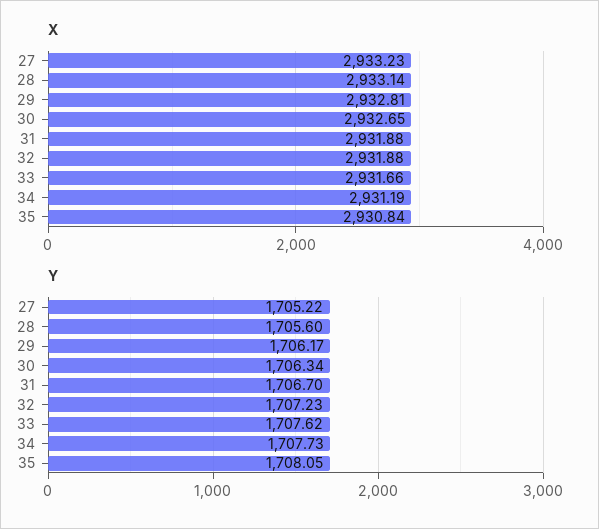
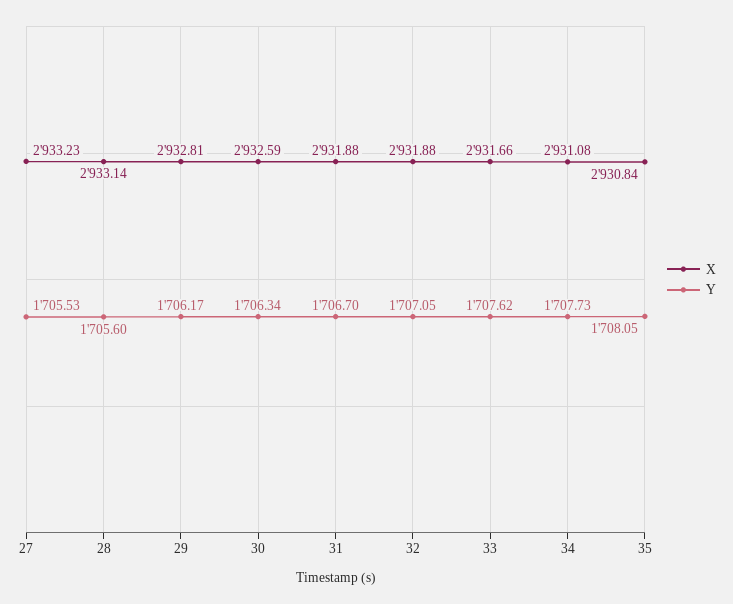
X, 30: 2932.65 -> 2932.59
X, 34: 2931.19 -> 2931.08
Y, 27: 1705.22 -> 1705.53
Y, 32: 1707.23 -> 1707.05

